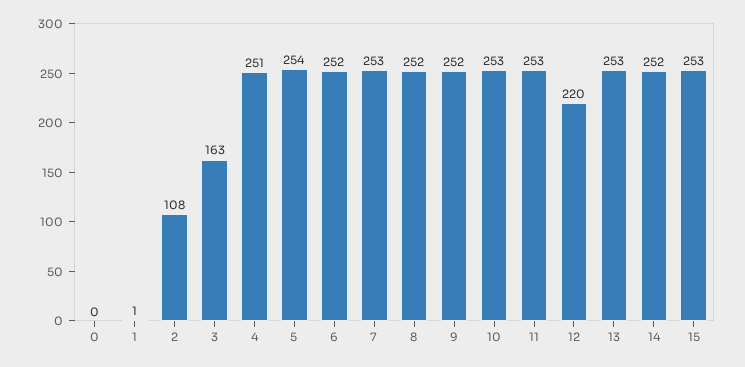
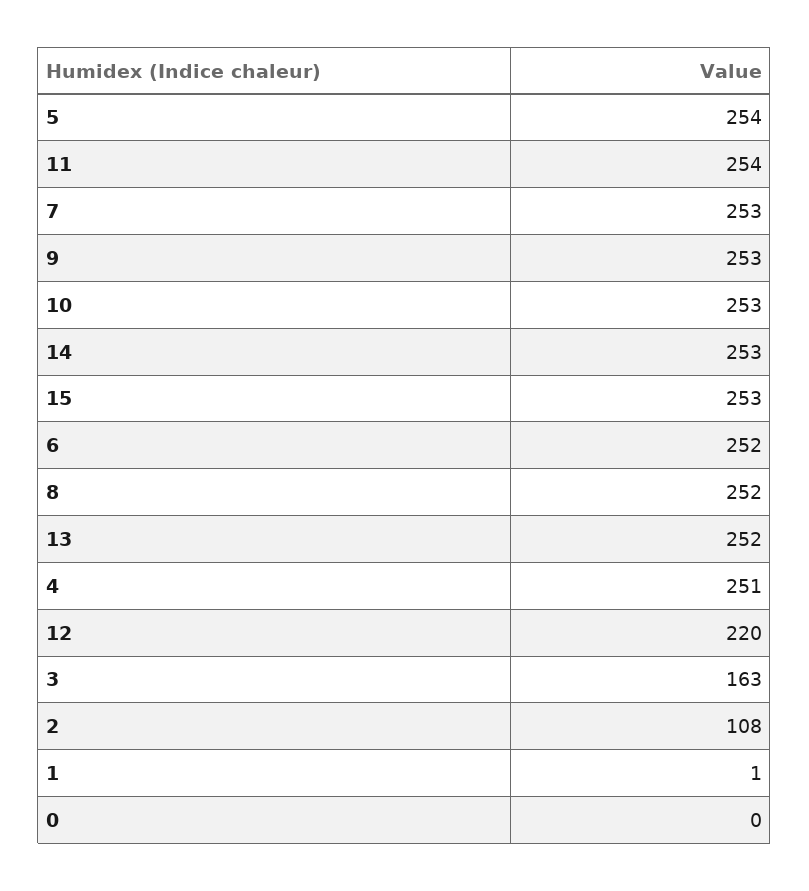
9: 252 -> 253
11: 253 -> 254
13: 253 -> 252
14: 252 -> 253

